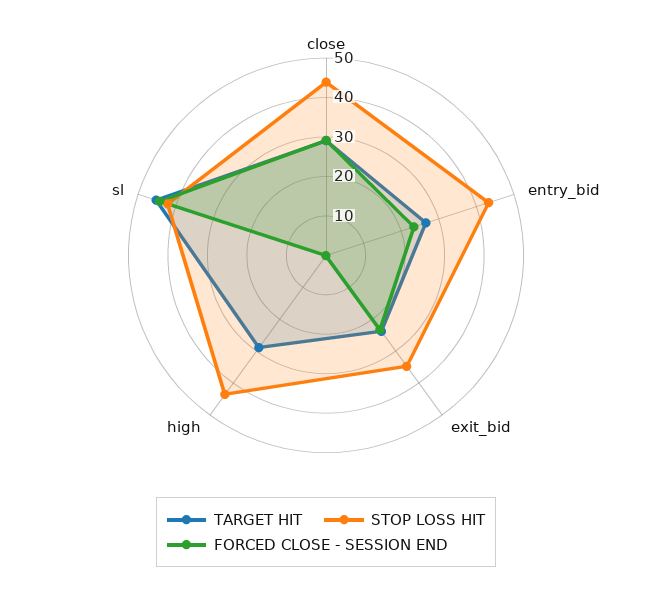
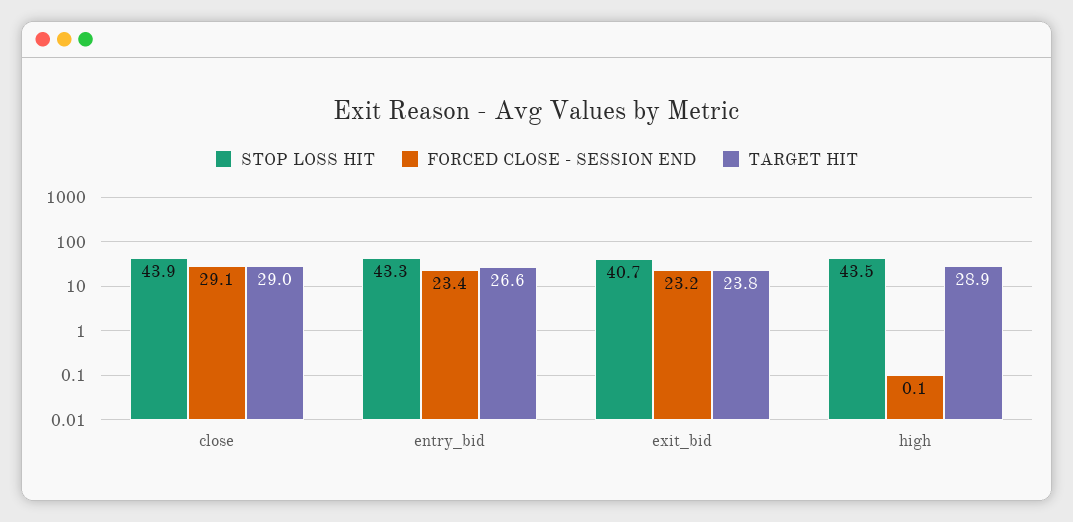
STOP LOSS HIT, exit_bid: 35 -> 40.7
TARGET HIT, sl: 45 -> none
STOP LOSS HIT, sl: 42.5 -> none
FORCED CLOSE - SESSION END, sl: 45 -> none

